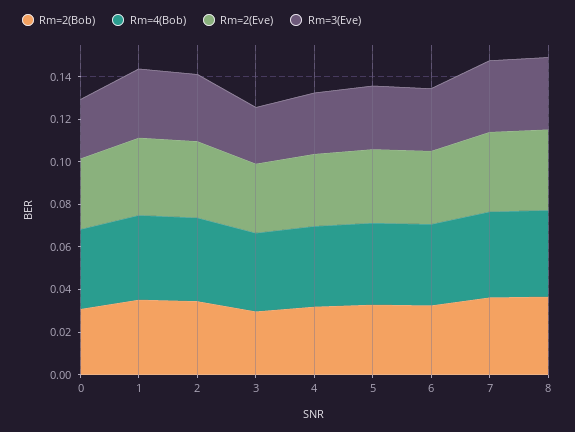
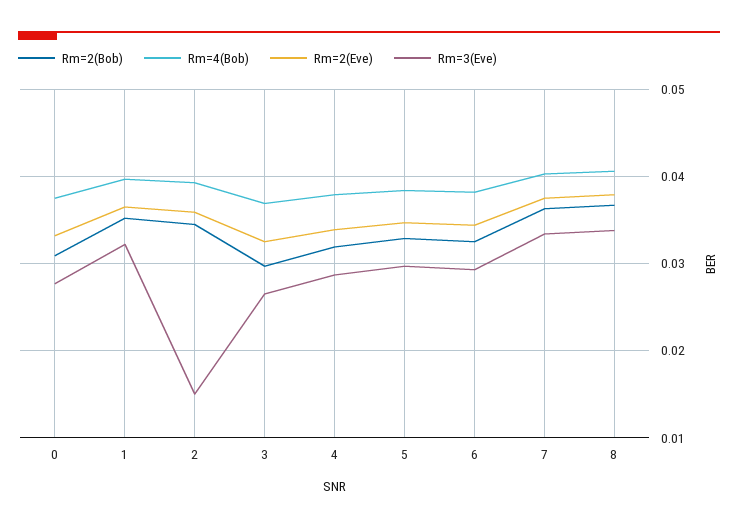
Rm=3(Eve), 2: 0.03 -> 0.015

